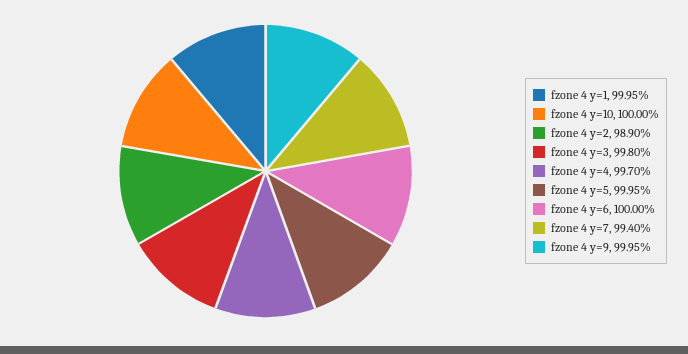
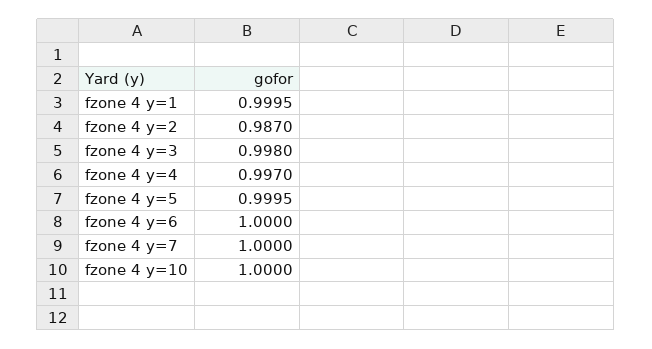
fzone 4 y=2: 0.989 -> 0.987
fzone 4 y=7: 0.994 -> 1
fzone 4 y=9: 0.9995 -> none

